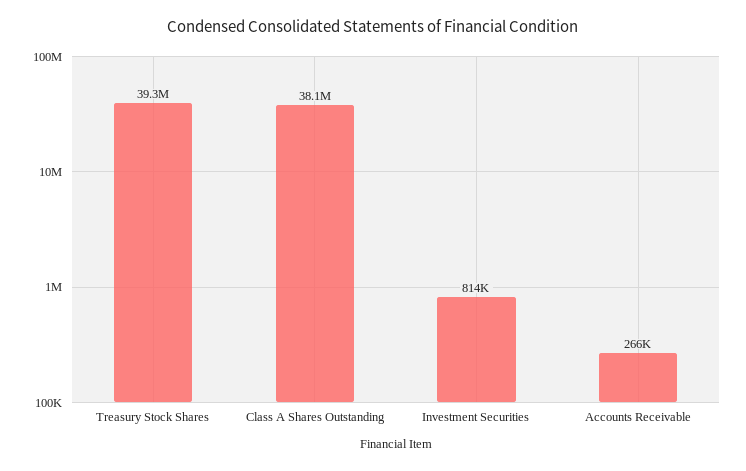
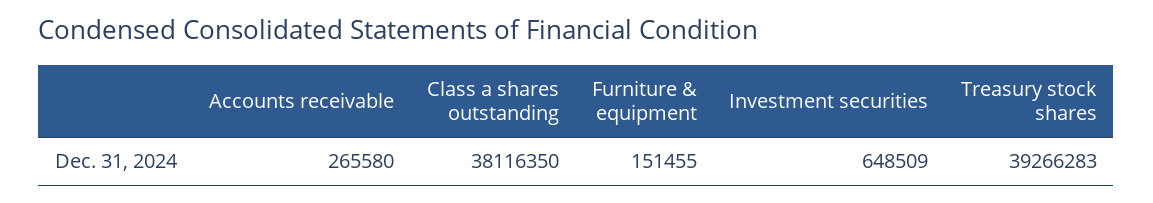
Investment Securities: 814000 -> 648509
Furniture & equipment: none -> 151455

